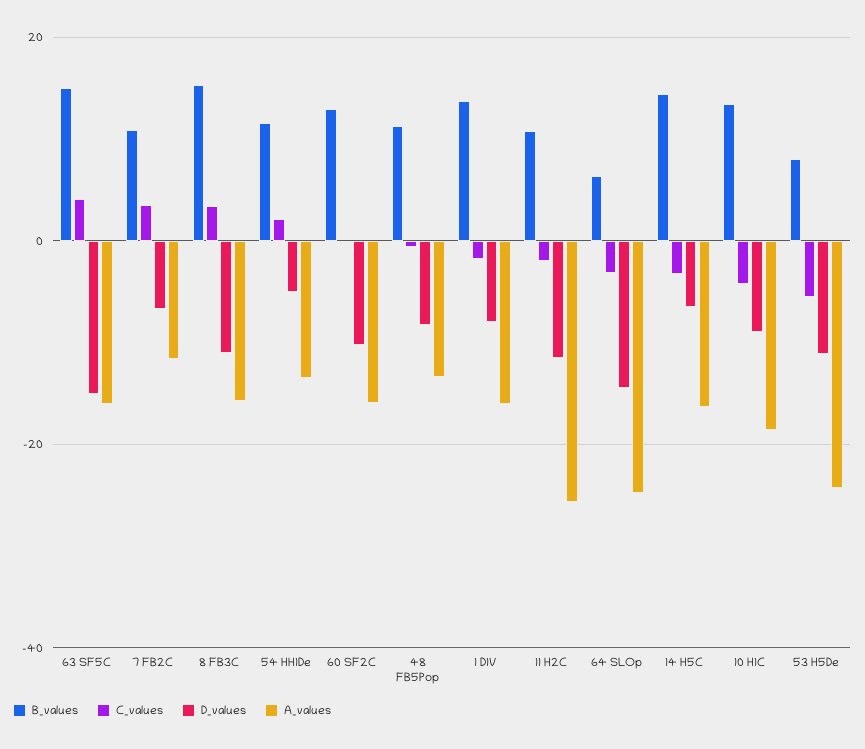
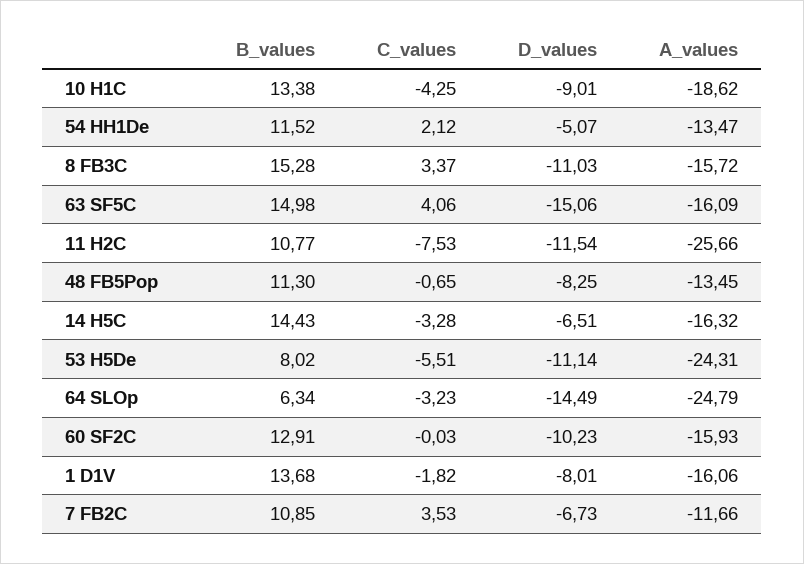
C_values, 11 H2C: -2 -> -7.53

